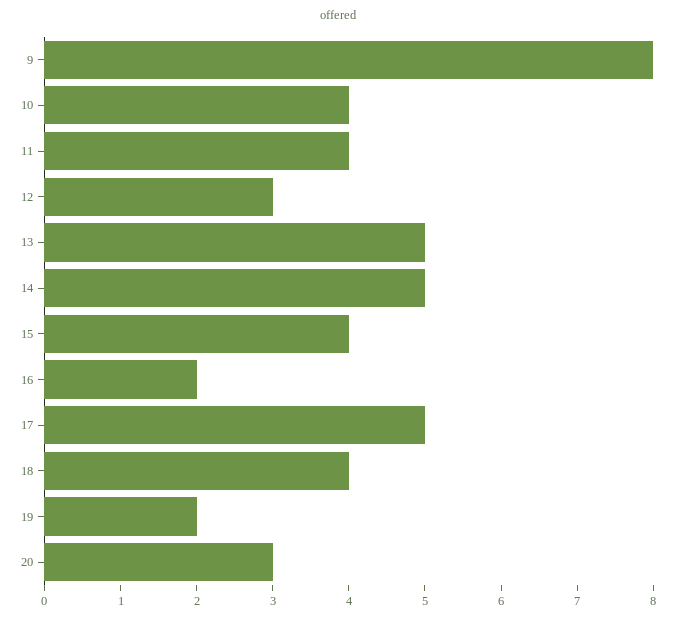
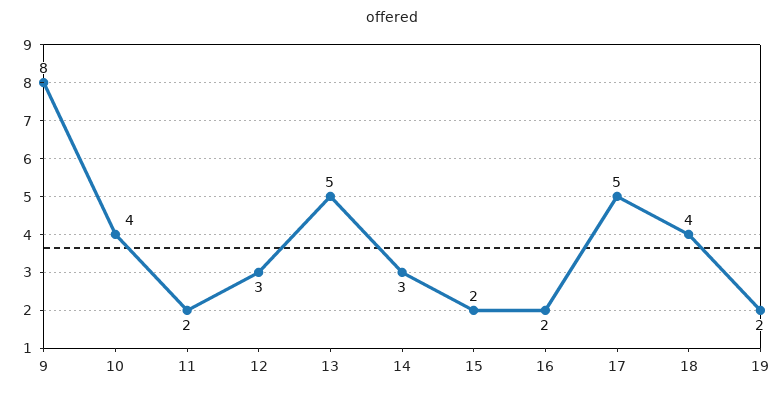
11: 4 -> 2
14: 5 -> 3
15: 4 -> 2
20: 3 -> none

